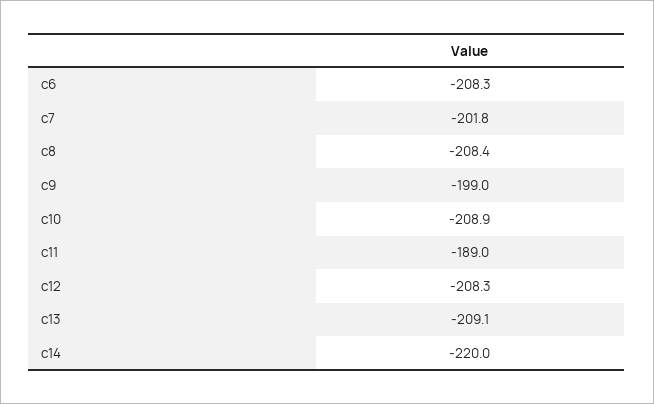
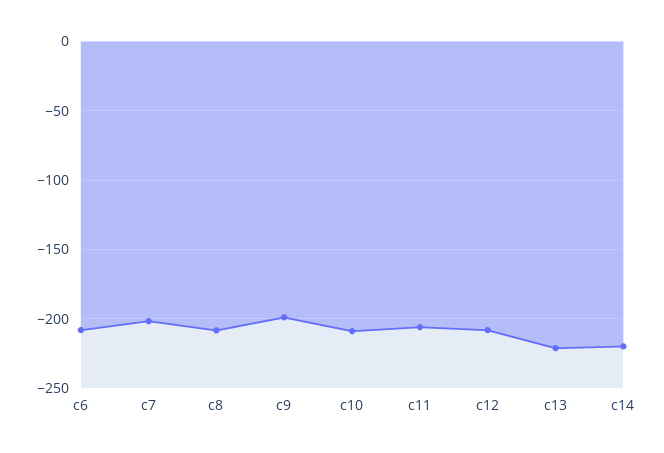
c11: -189 -> -205
c13: -209.1 -> -220

